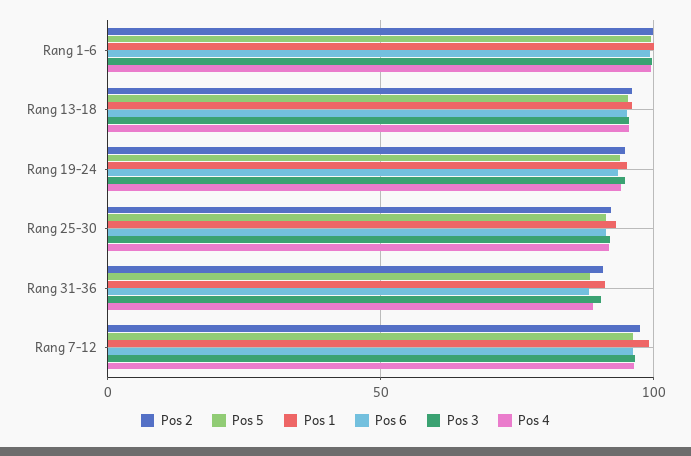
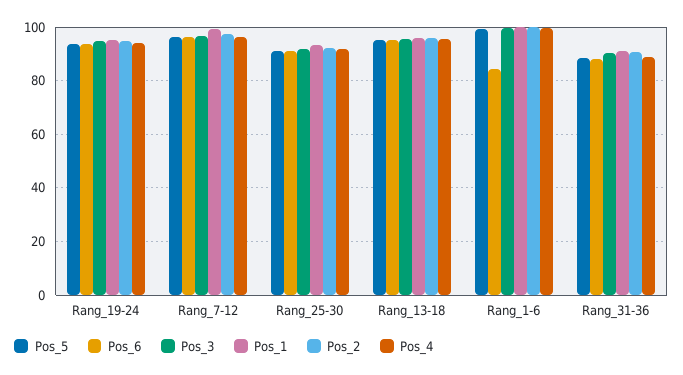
Pos 6, Rang 1-6: 100 -> 85

